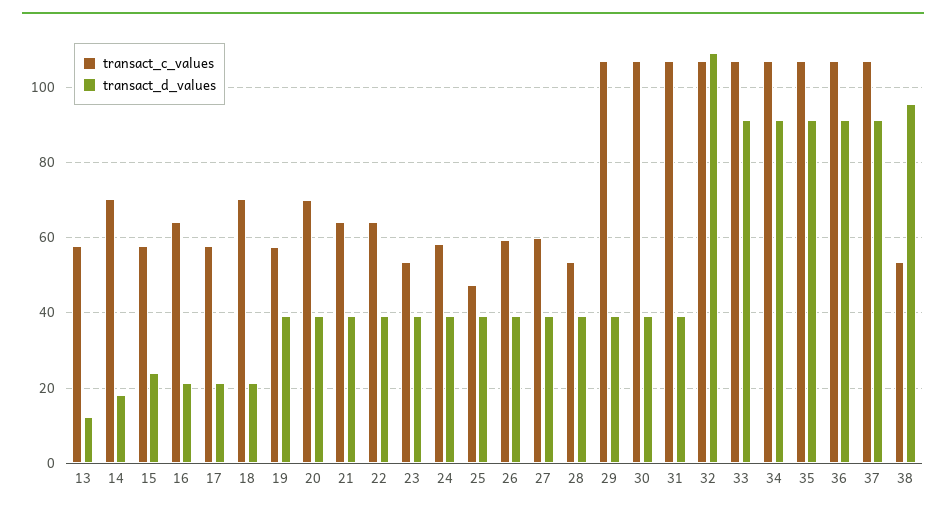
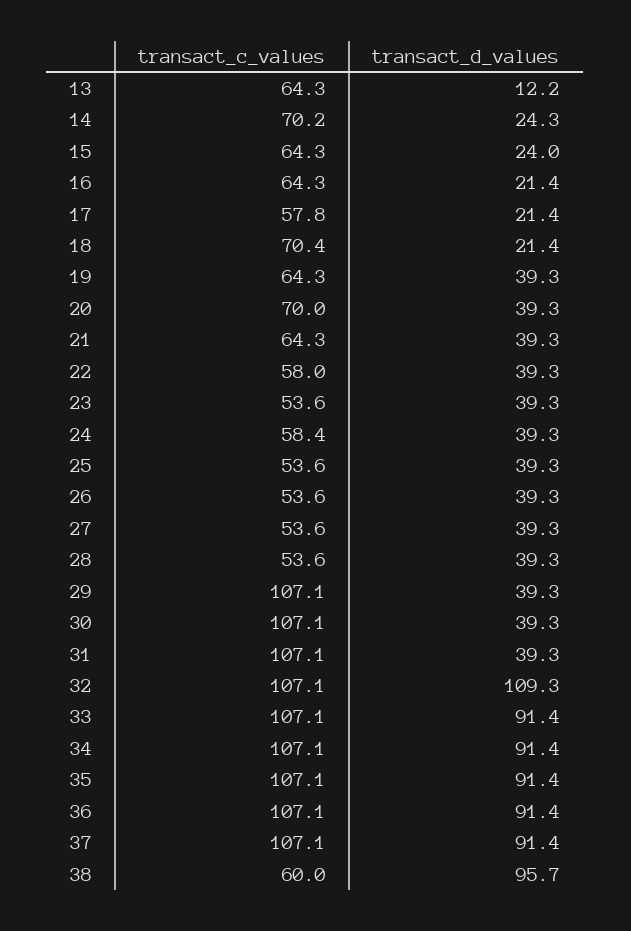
transact_c_values, 13: 58 -> 64.3
transact_d_values, 14: 18 -> 24.3
transact_c_values, 15: 58 -> 64.3
transact_c_values, 19: 58 -> 64.3
transact_c_values, 22: 64 -> 58
transact_c_values, 25: 48 -> 53.6
transact_c_values, 26: 60 -> 53.6
transact_c_values, 27: 60 -> 53.6
transact_c_values, 38: 54 -> 60

